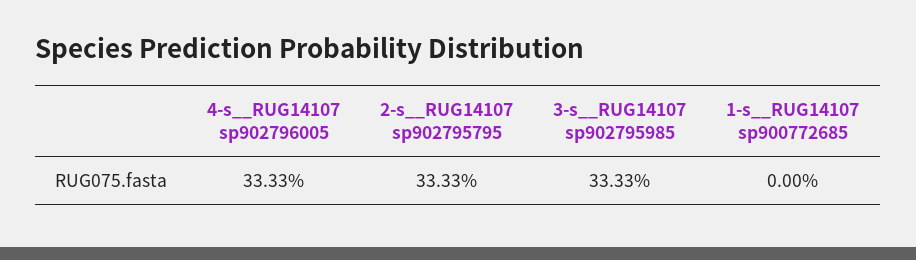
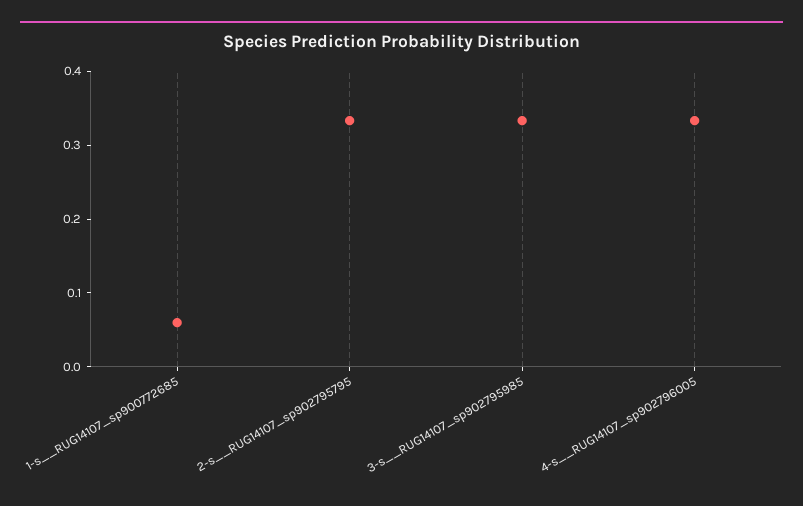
1-s__RUG14107 sp900772685: 0 -> 0.06

